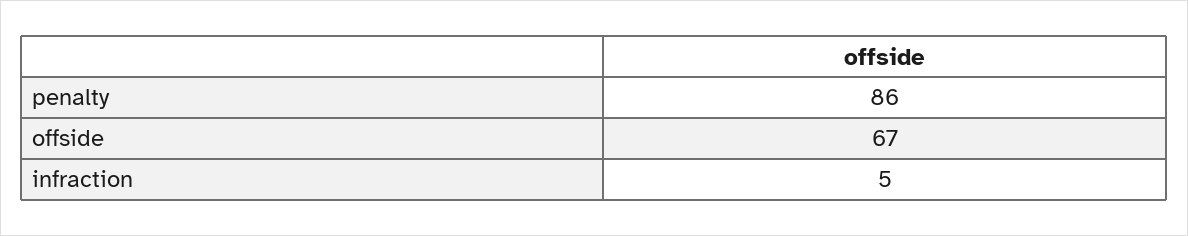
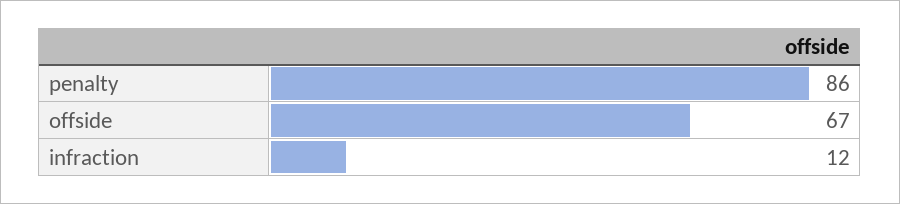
infraction: 5 -> 12

